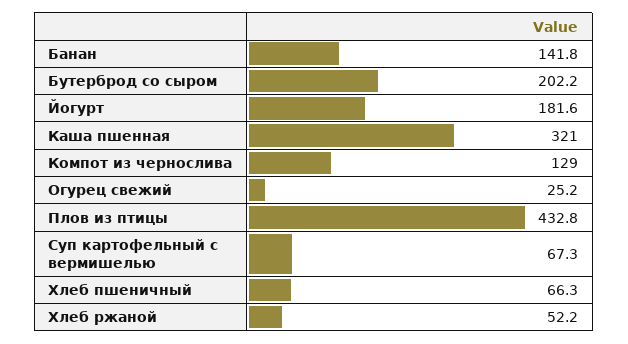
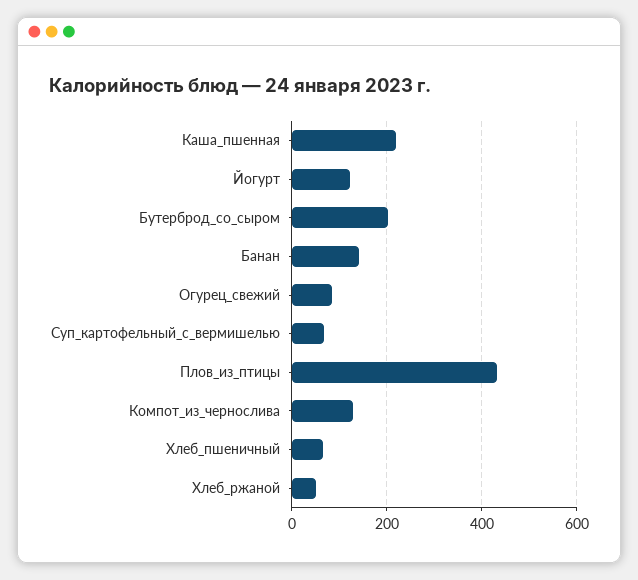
Йогурт: 181.6 -> 120
Каша пшенная: 321 -> 220
Огурец свежий: 25.2 -> 80

